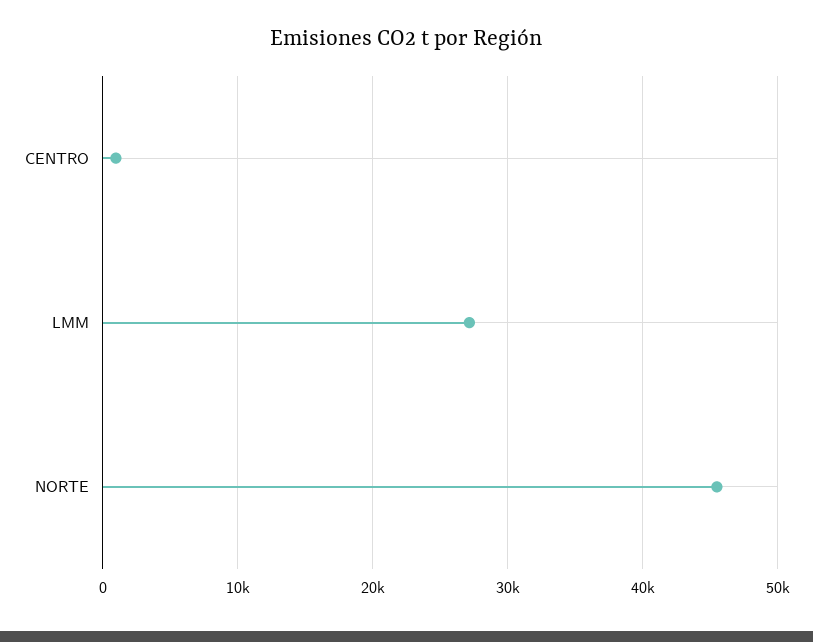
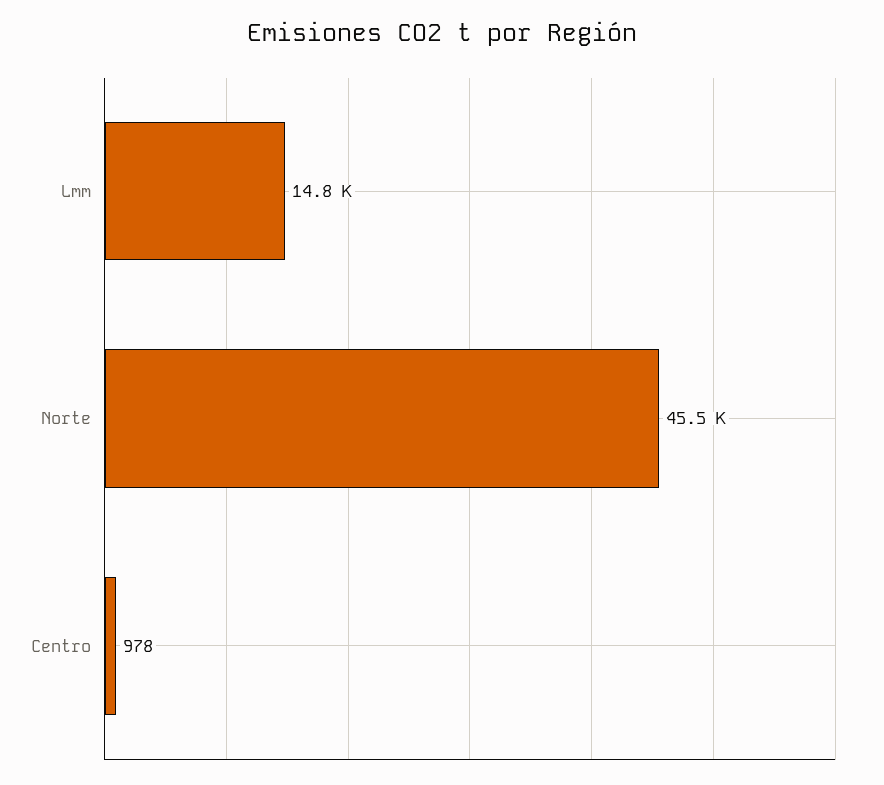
LMM: 27000 -> 14800

